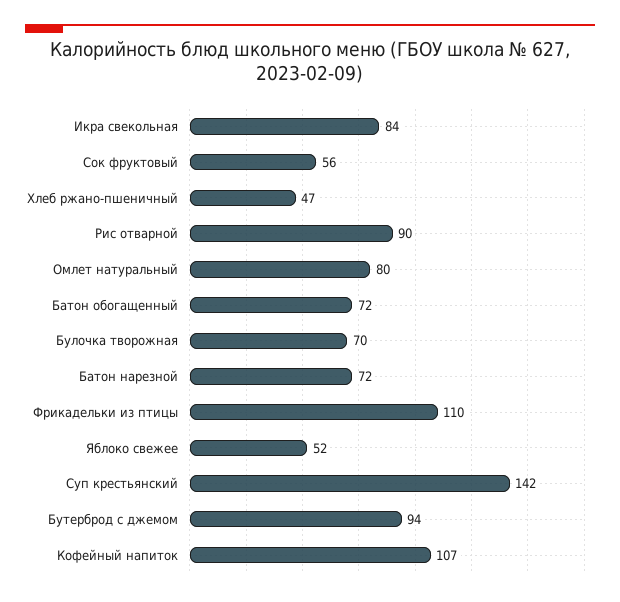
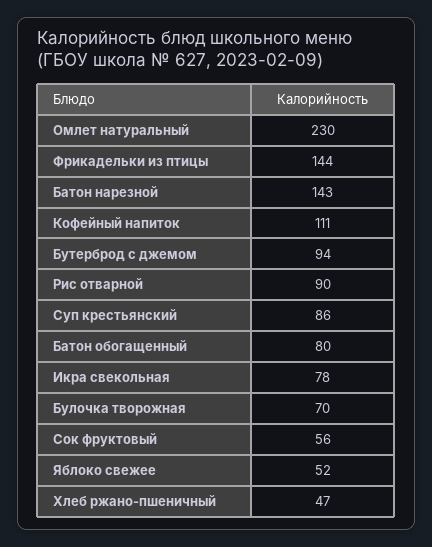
Икра свекольная: 84 -> 78
Омлет натуральный: 80 -> 230
Батон обогащенный: 72 -> 80
Батон нарезной: 72 -> 143
Фрикадельки из птицы: 110 -> 144
Суп крестьянский: 142 -> 86
Кофейный напиток: 107 -> 111

